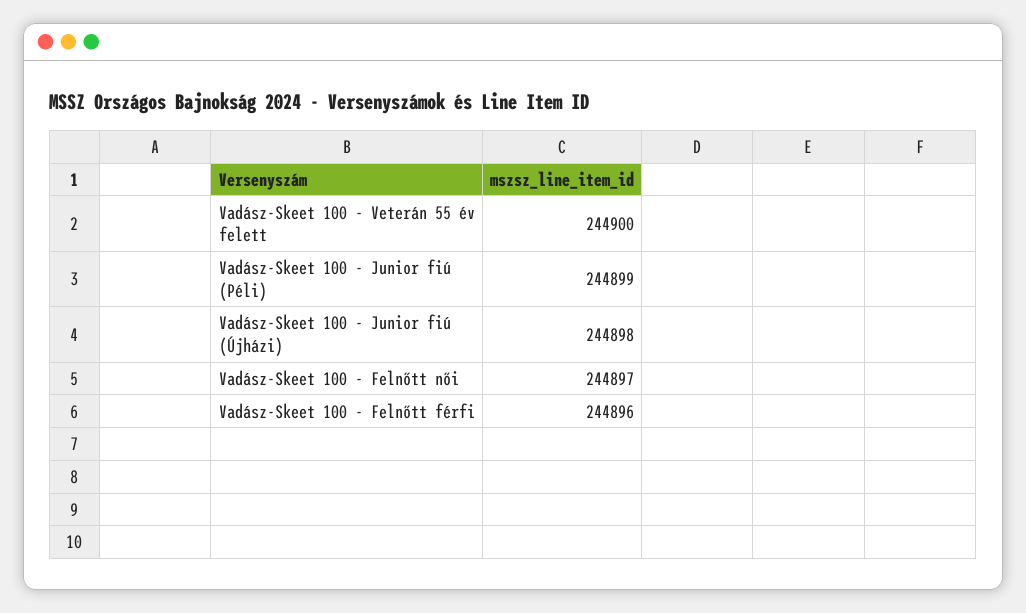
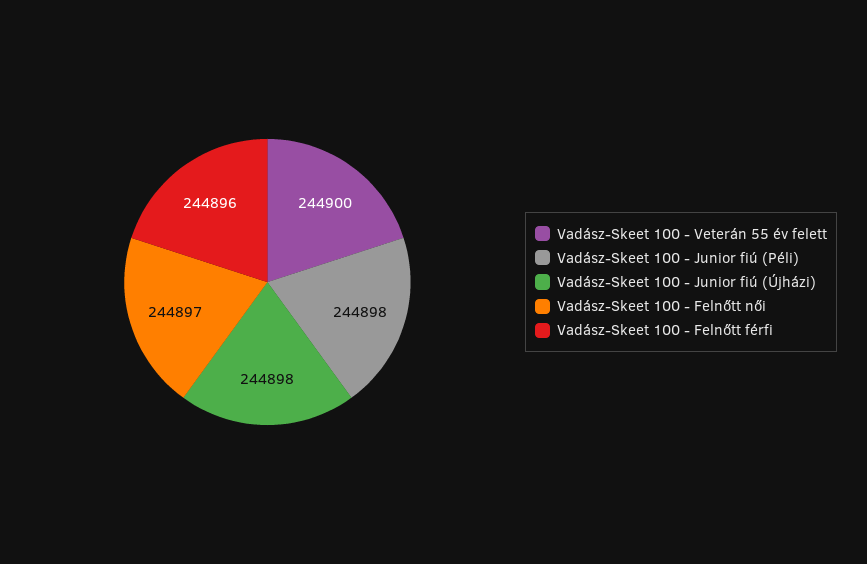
Vadász-Skeet 100 - Junior fiú (Péli): 244899 -> 244898

